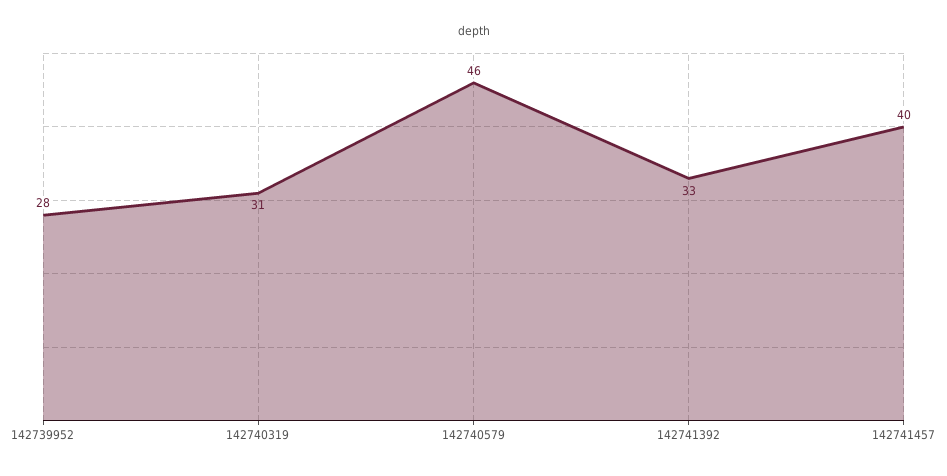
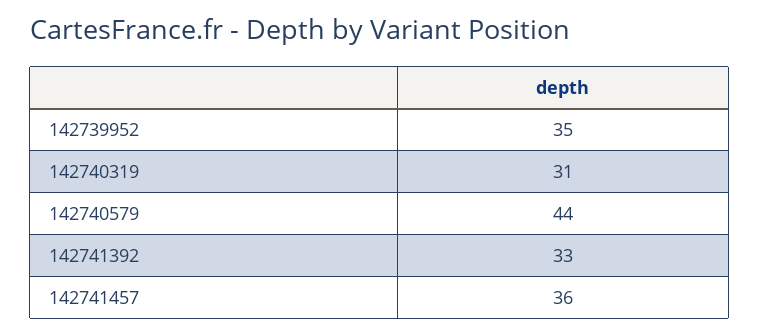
142739952: 28 -> 35
142740579: 46 -> 44
142741457: 40 -> 36

